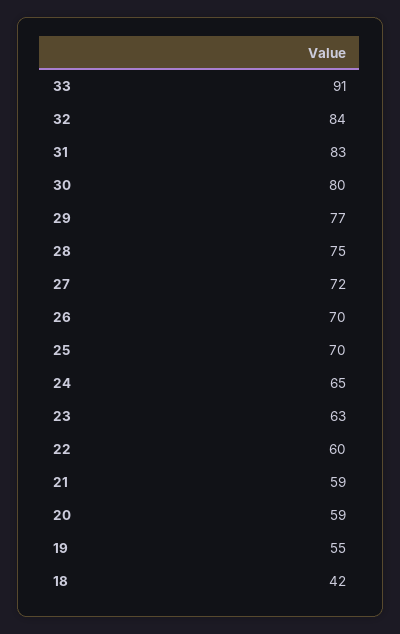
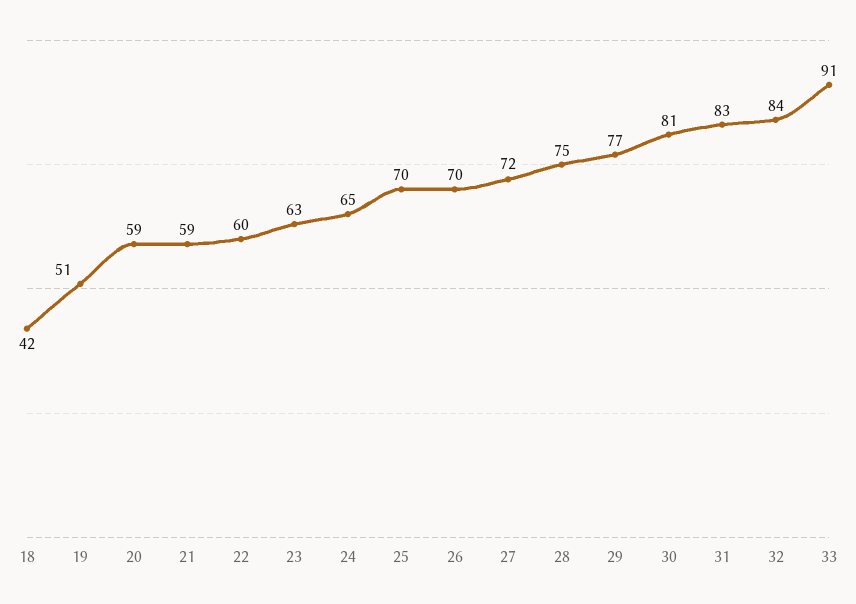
30: 80 -> 81
19: 55 -> 51

